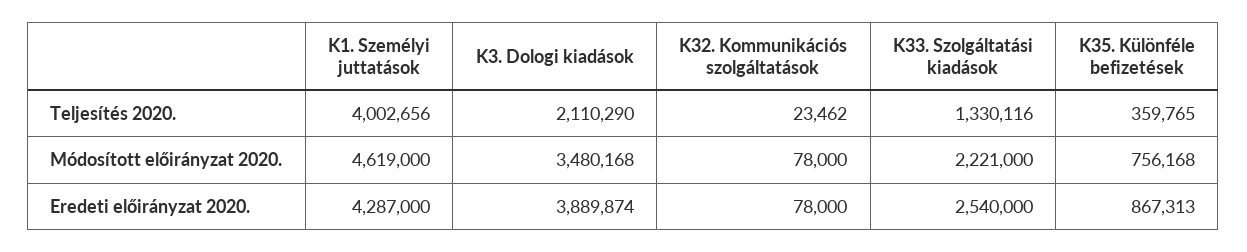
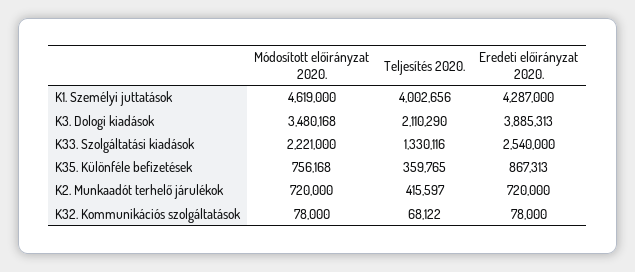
K32. Kommunikációs szolgáltatások, Teljesítés 2020.: 23462 -> 68122
K3. Dologi kiadások, Eredeti előirányzat 2020.: 3889874 -> 3885313
K2. Munkaadót terhelő járulékok, Módosított előirányzat 2020.: none -> 720000
K2. Munkaadót terhelő járulékok, Teljesítés 2020.: none -> 415597
K2. Munkaadót terhelő járulékok, Eredeti előirányzat 2020.: none -> 720000

